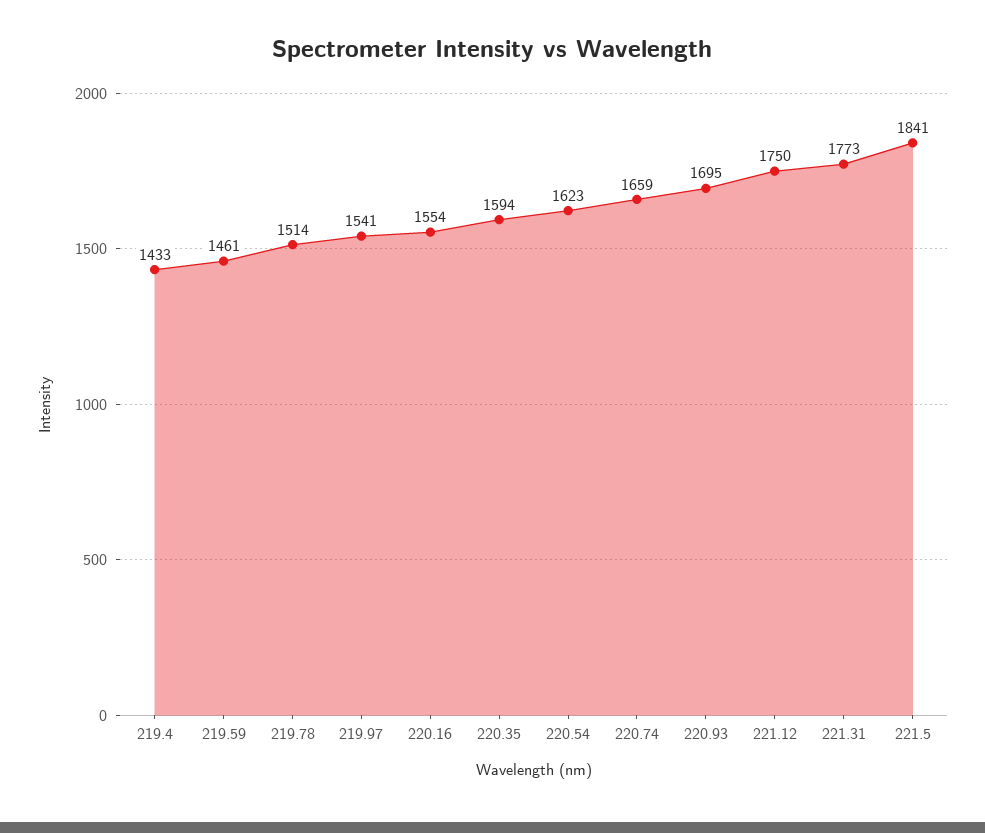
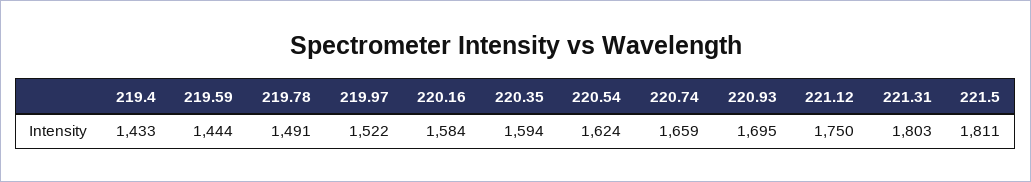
219.59: 1461 -> 1444
219.78: 1514 -> 1491
219.97: 1541 -> 1522
220.16: 1554 -> 1584
220.54: 1623 -> 1624
221.31: 1773 -> 1803
221.5: 1841 -> 1811

